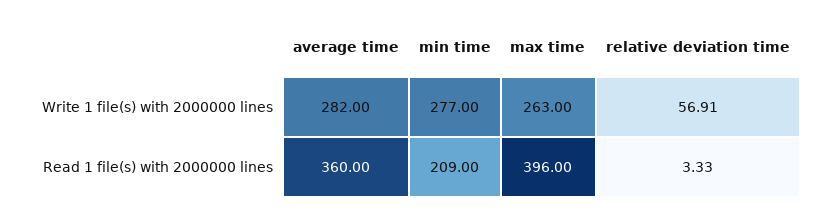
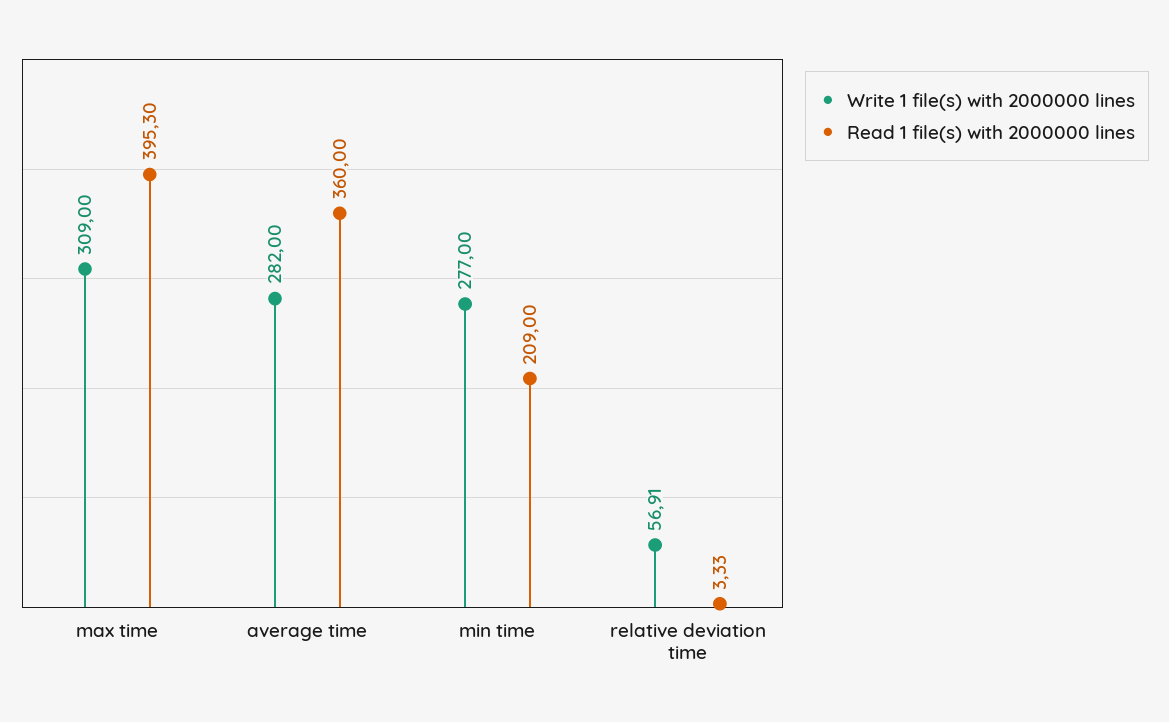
Write 1 file(s) with 2000000 lines, max time: 263 -> 309
Read 1 file(s) with 2000000 lines, max time: 396 -> 395.3

